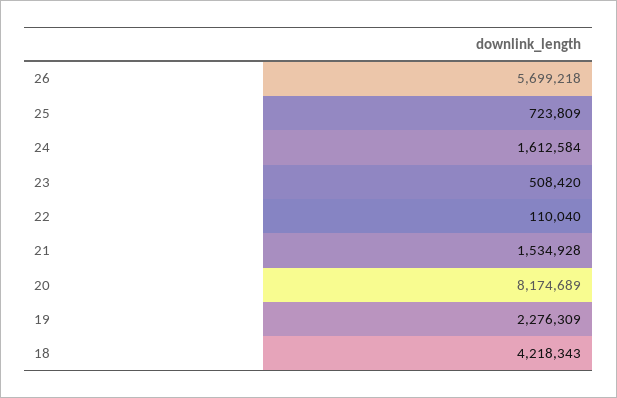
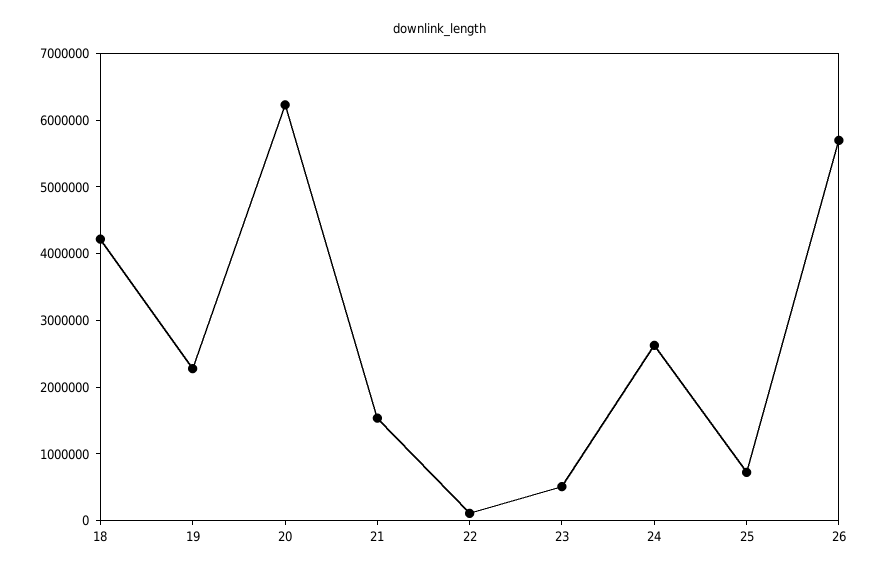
24: 1612584 -> 2600000
20: 8174689 -> 6200000

